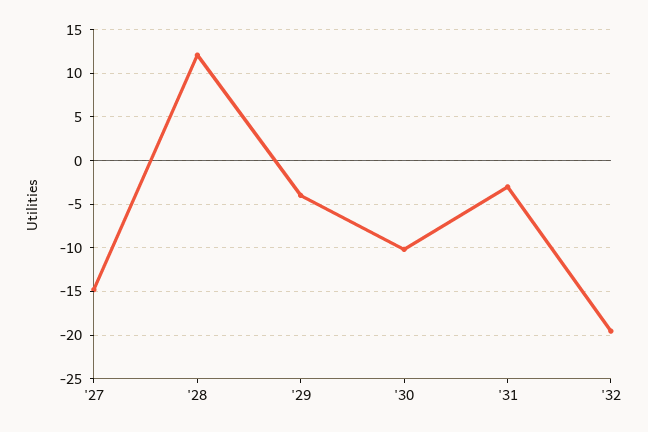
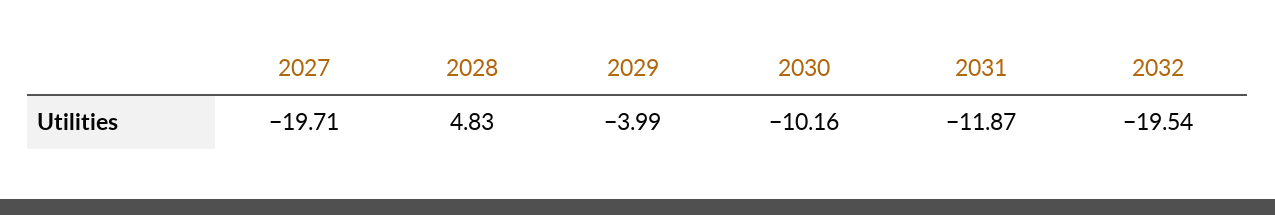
'27: -15 -> -19.71
'28: 12 -> 4.83
'31: -3 -> -11.87

